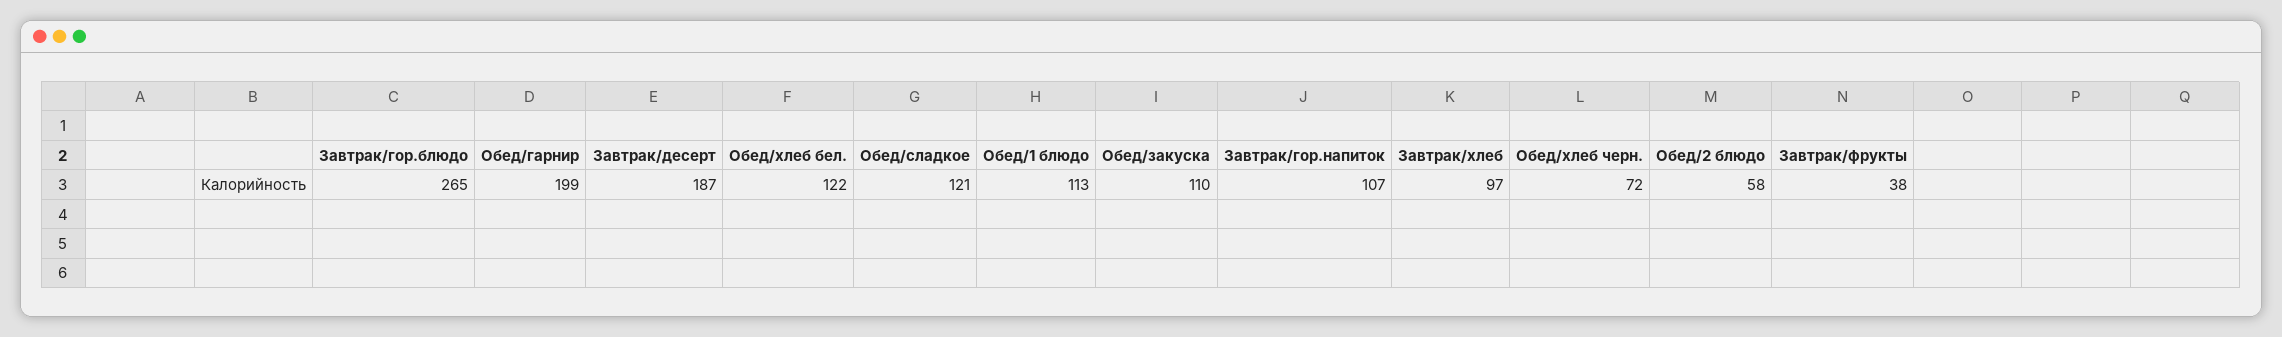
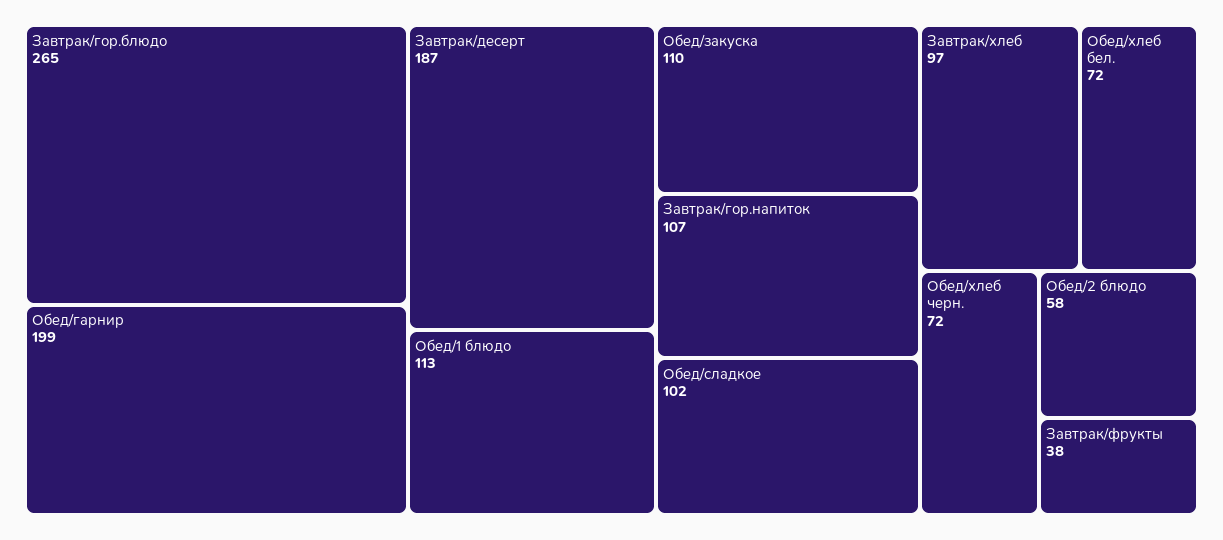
Обед/хлеб бел.: 122 -> 72
Обед/сладкое: 121 -> 102

